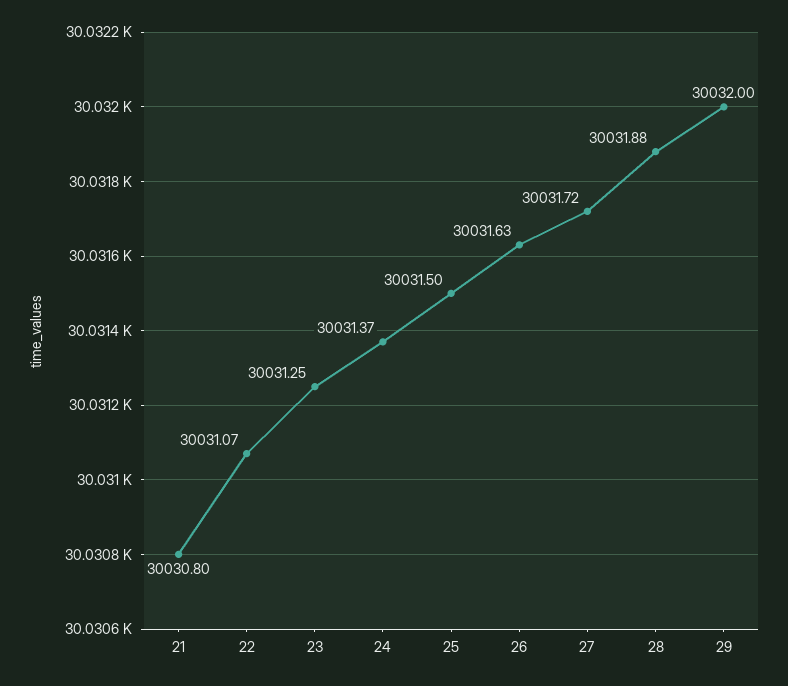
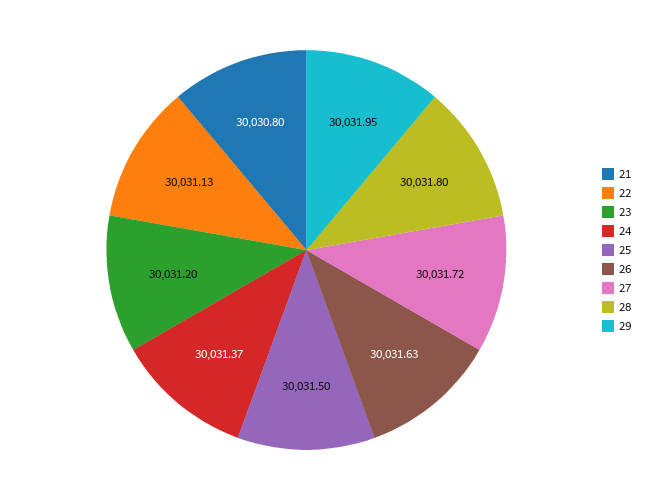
22: 30031.07 -> 30031.13
23: 30031.25 -> 30031.2
28: 30031.88 -> 30031.8
29: 30032 -> 30031.95

